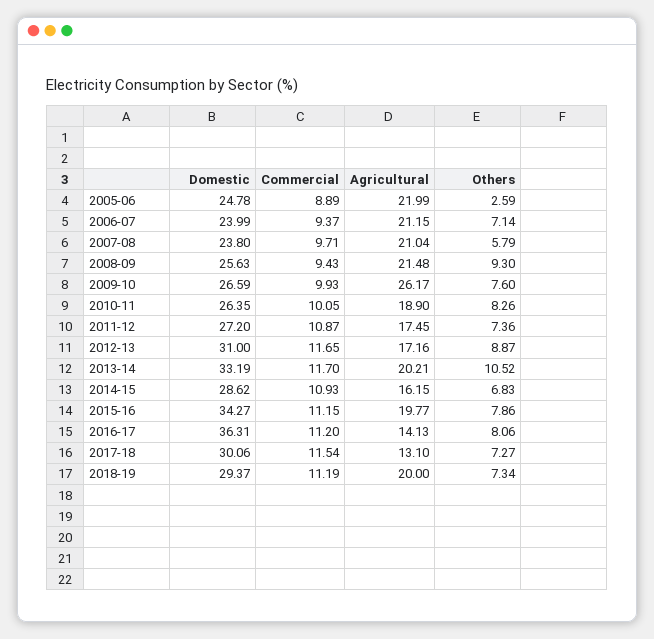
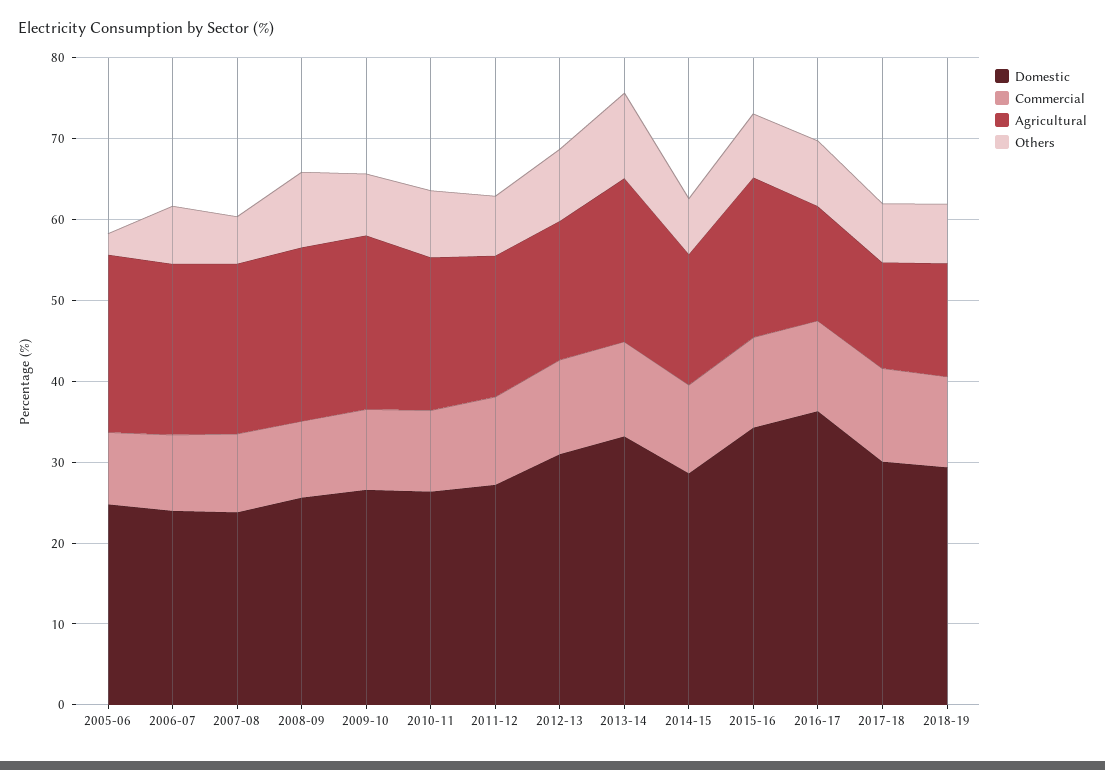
Agricultural, 2009-10: 26.17 -> 22
Agricultural, 2018-19: 20 -> 14

